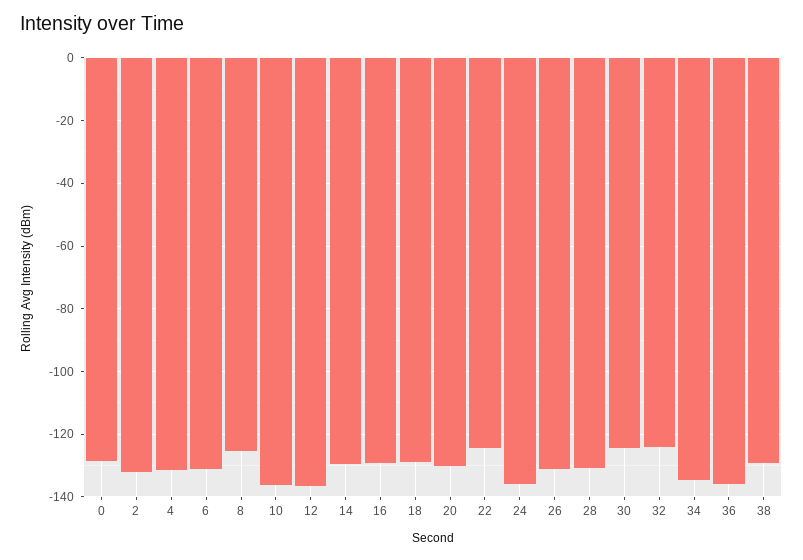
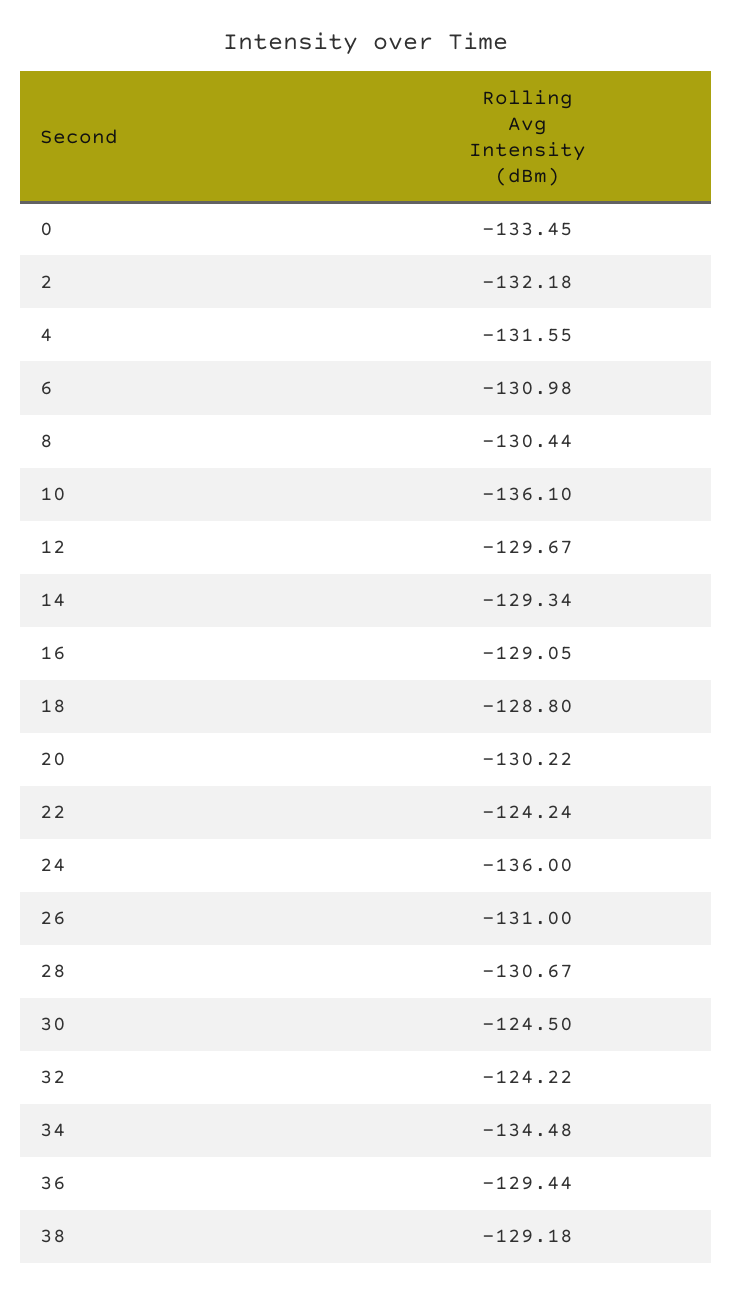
0: -128 -> -133.45
8: -126 -> -130.44
12: -136 -> -129.67
36: -136 -> -129.44

